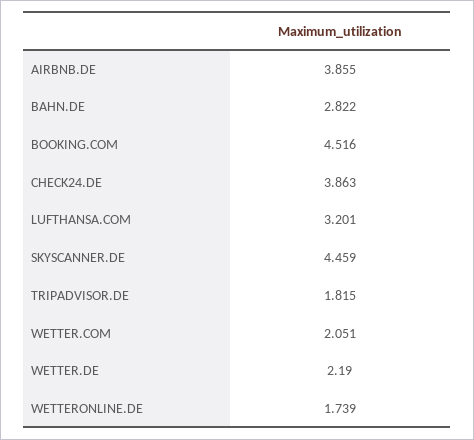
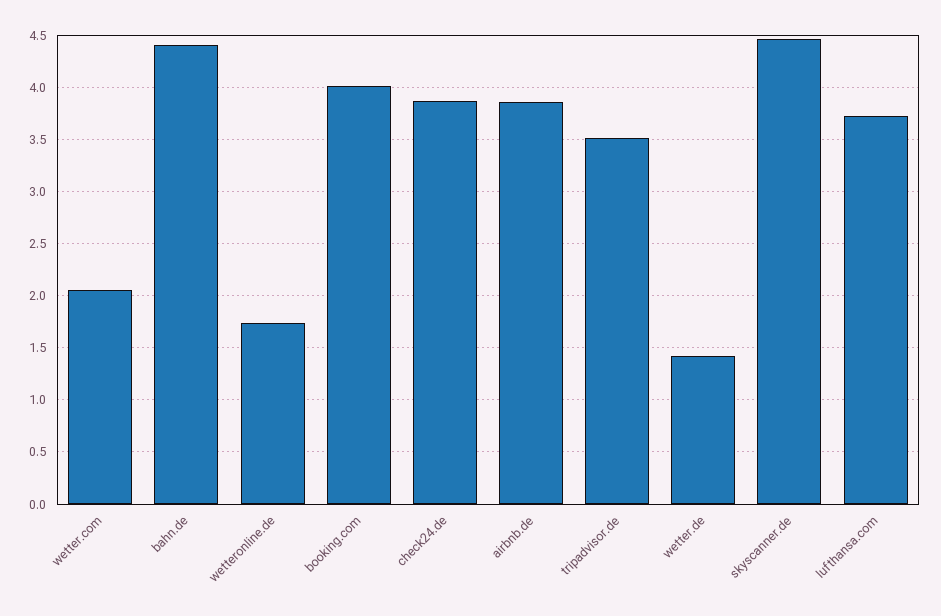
BAHN.DE: 2.822 -> 4.4
BOOKING.COM: 4.516 -> 4
LUFTHANSA.COM: 3.201 -> 3.7
TRIPADVISOR.DE: 1.815 -> 3.5
WETTER.DE: 2.19 -> 1.4

